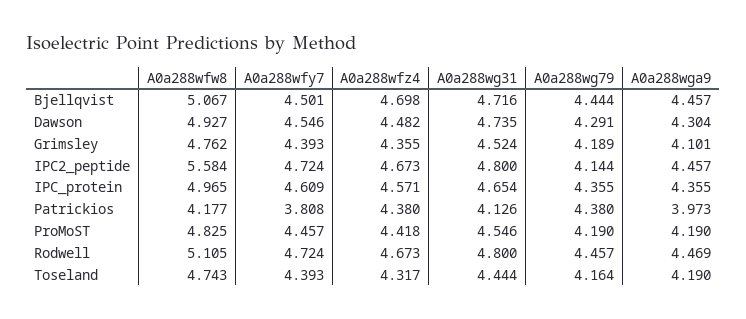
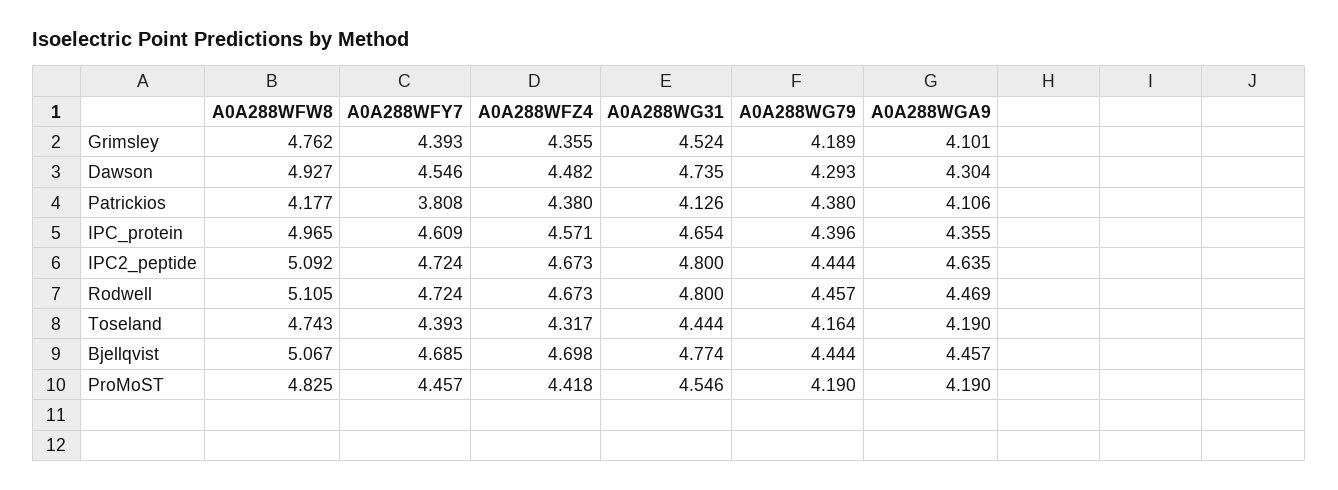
A0a288wfy7, Bjellqvist: 4.501 -> 4.685
A0a288wg31, Bjellqvist: 4.716 -> 4.774
A0a288wg79, Dawson: 4.291 -> 4.293
A0a288wfw8, IPC2_peptide: 5.584 -> 5.092
A0a288wg79, IPC2_peptide: 4.144 -> 4.444
A0a288wga9, IPC2_peptide: 4.457 -> 4.635
A0a288wg79, IPC_protein: 4.355 -> 4.396
A0a288wga9, Patrickios: 3.973 -> 4.106

